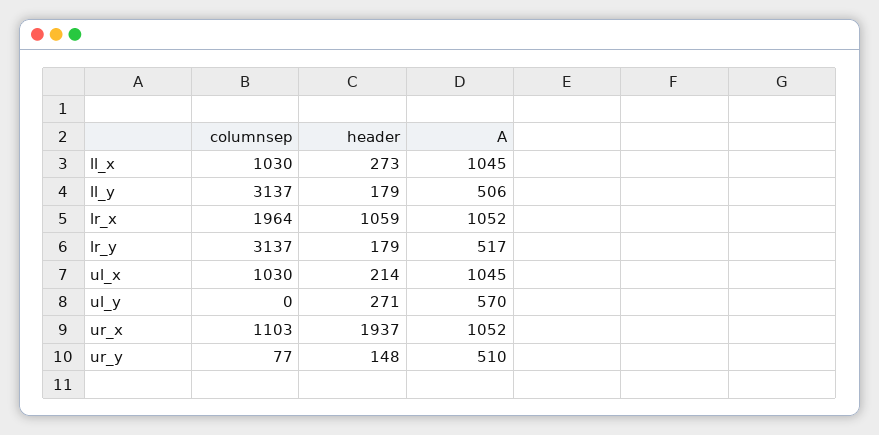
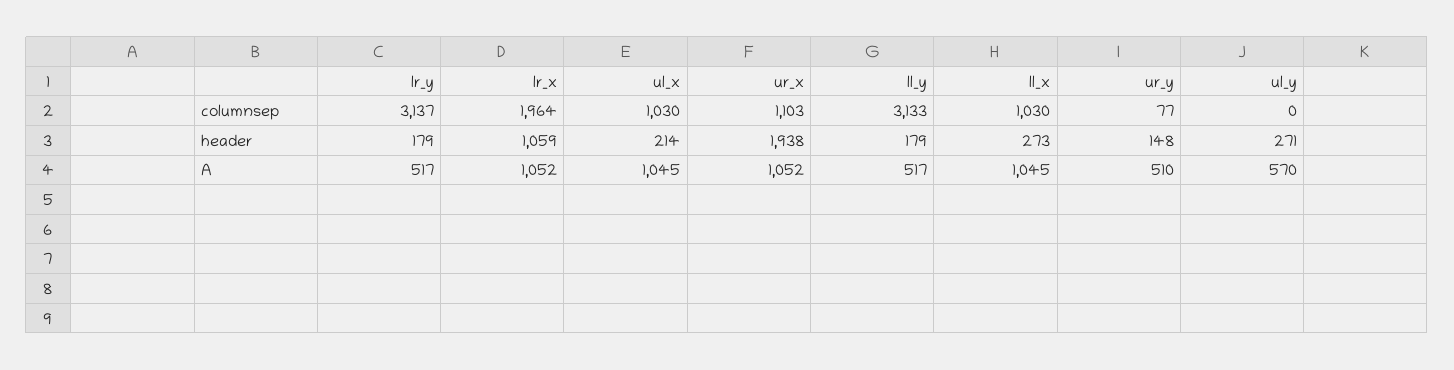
columnsep, ll_y: 3137 -> 3133
A, ll_y: 506 -> 517
header, ur_x: 1937 -> 1938

